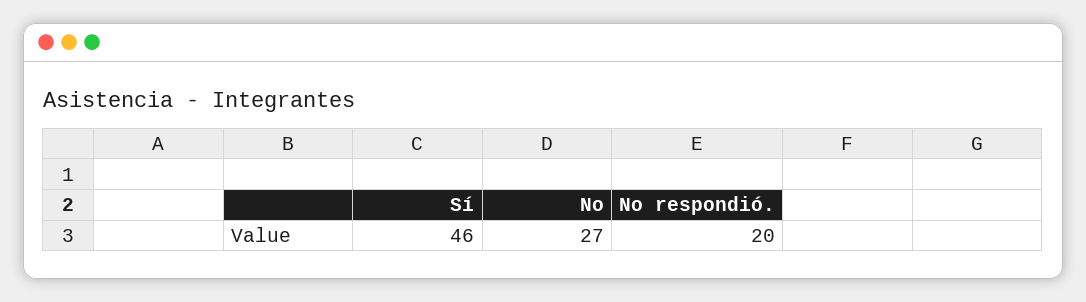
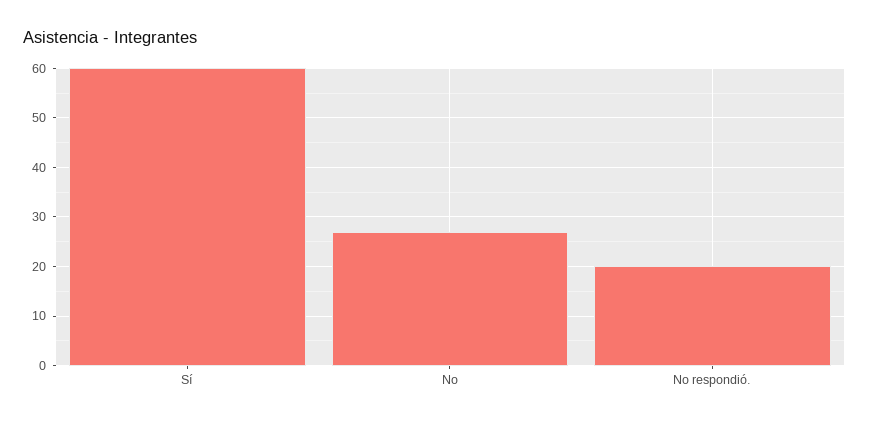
Sí: 46 -> 60

